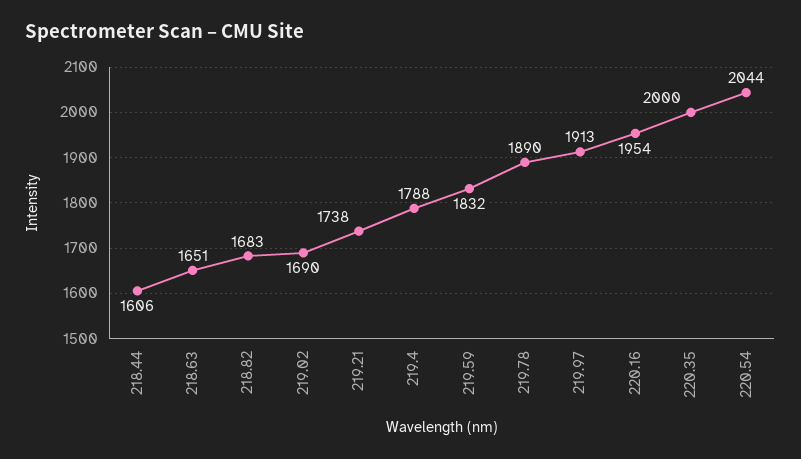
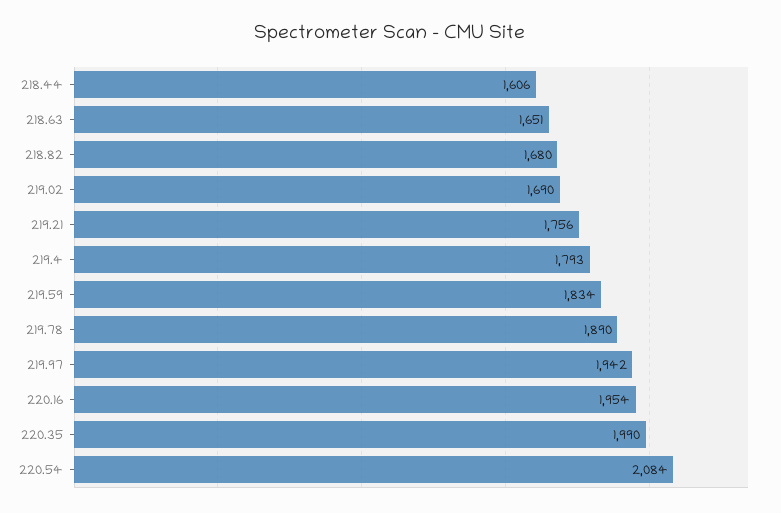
218.82: 1683 -> 1680
219.21: 1738 -> 1756
219.4: 1788 -> 1793
219.59: 1832 -> 1834
219.97: 1913 -> 1942
220.35: 2000 -> 1990
220.54: 2044 -> 2084

